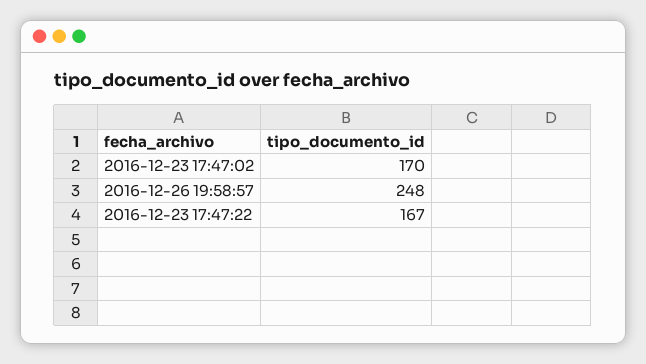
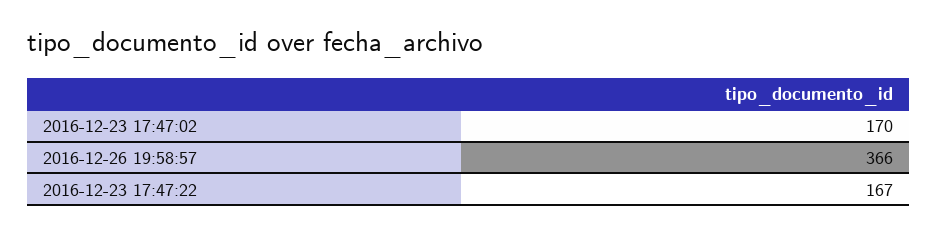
2016-12-26 19:58:57: 248 -> 366

